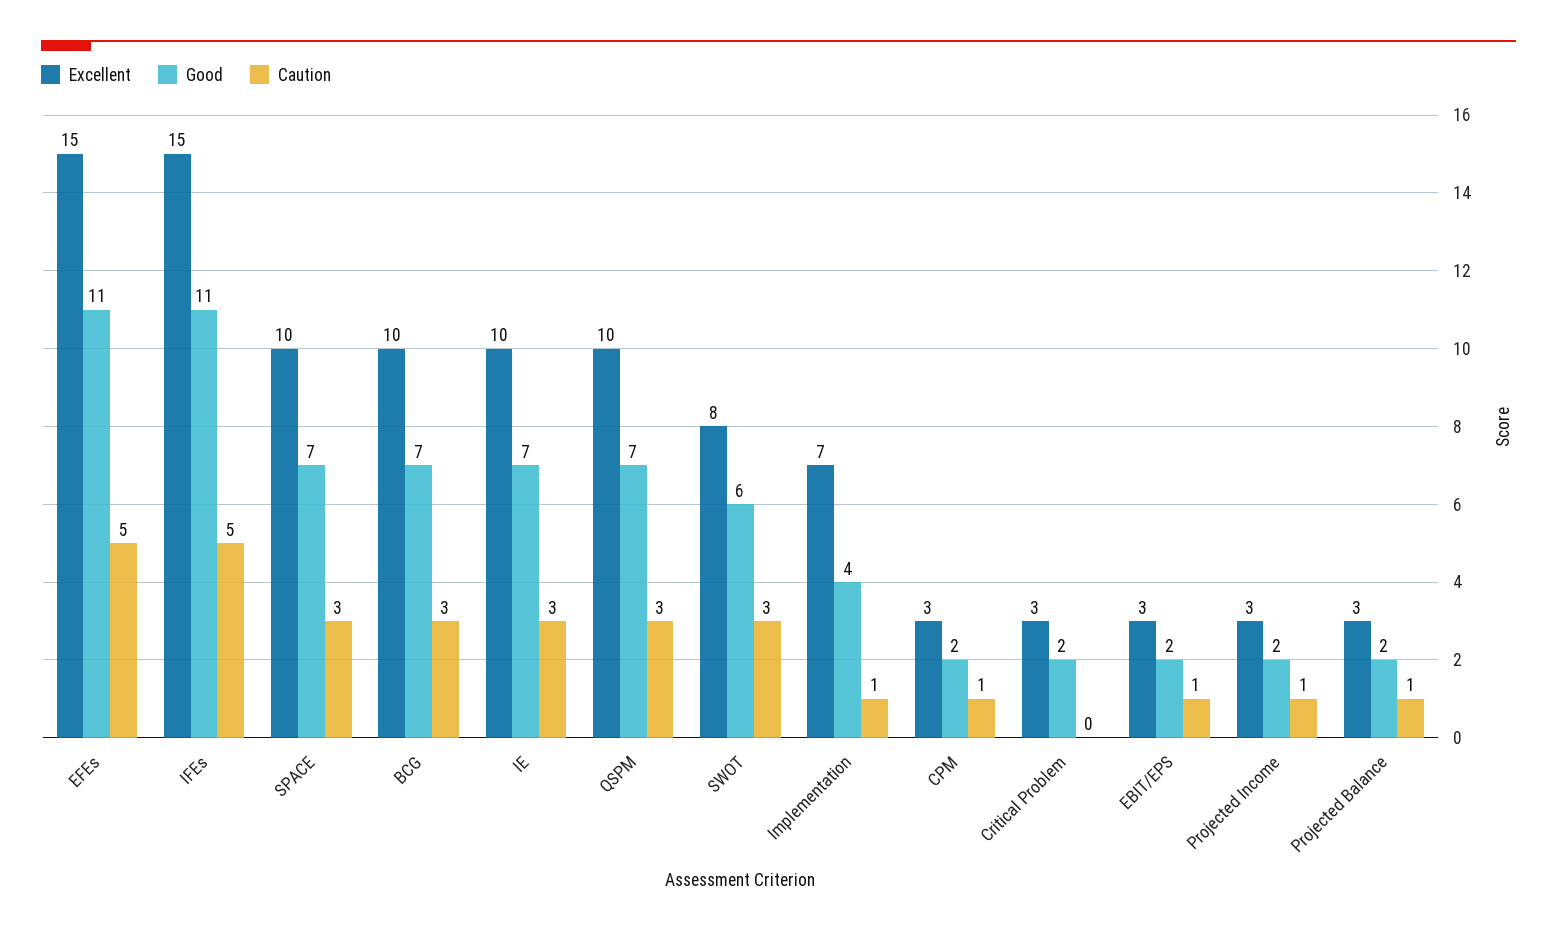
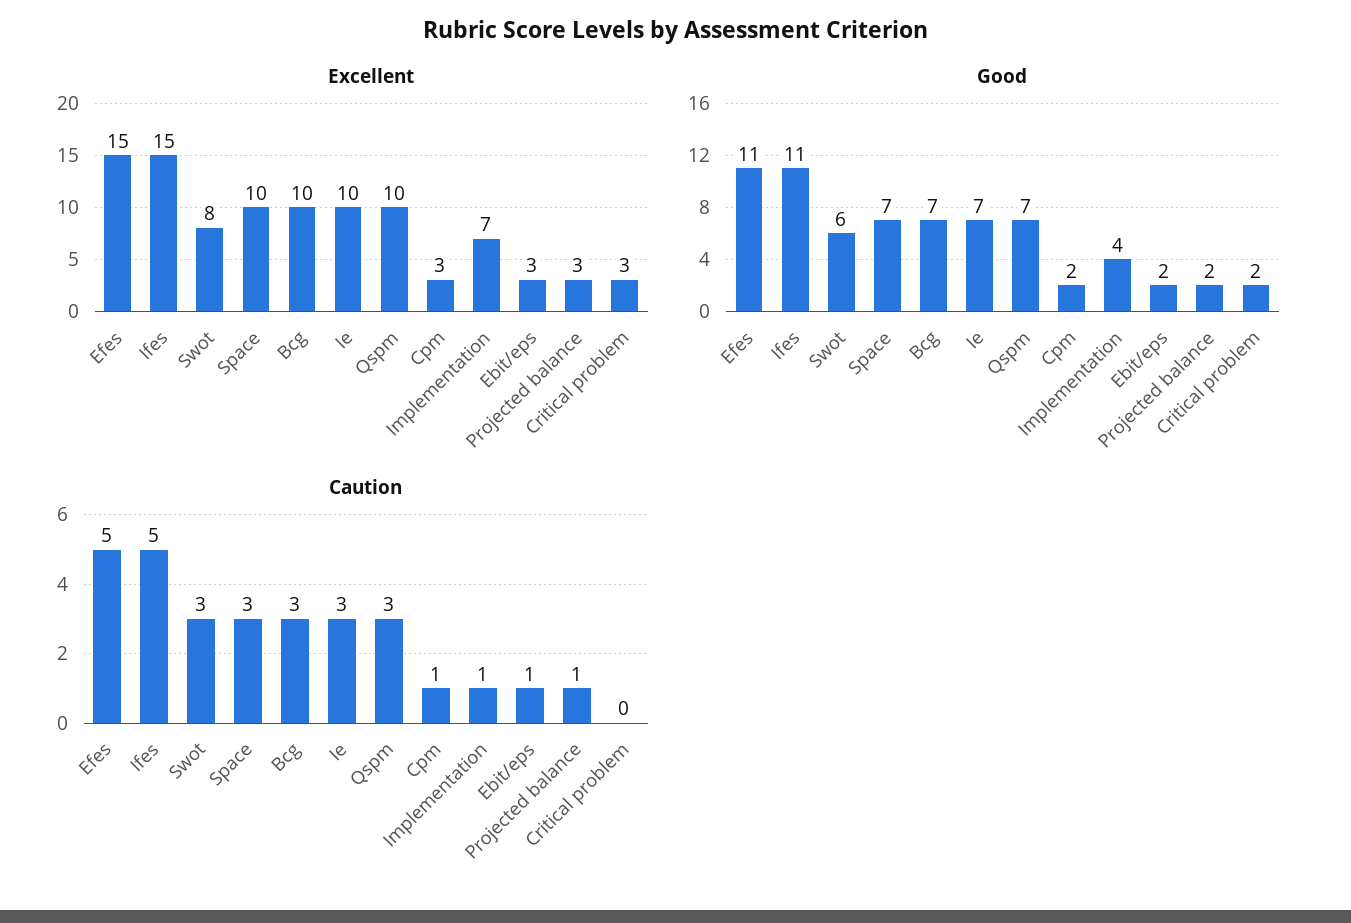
Excellent, Projected Income: 3 -> none
Good, Projected Income: 2 -> none
Caution, Projected Income: 1 -> none

